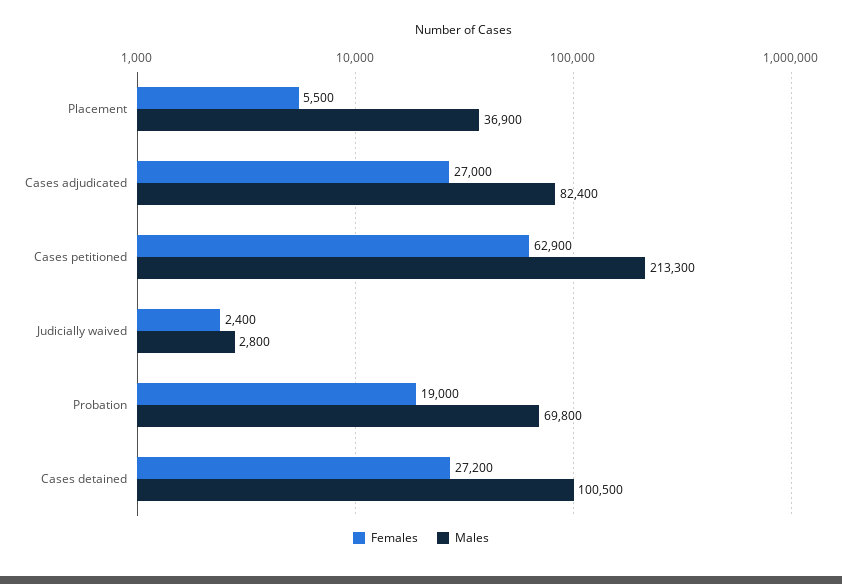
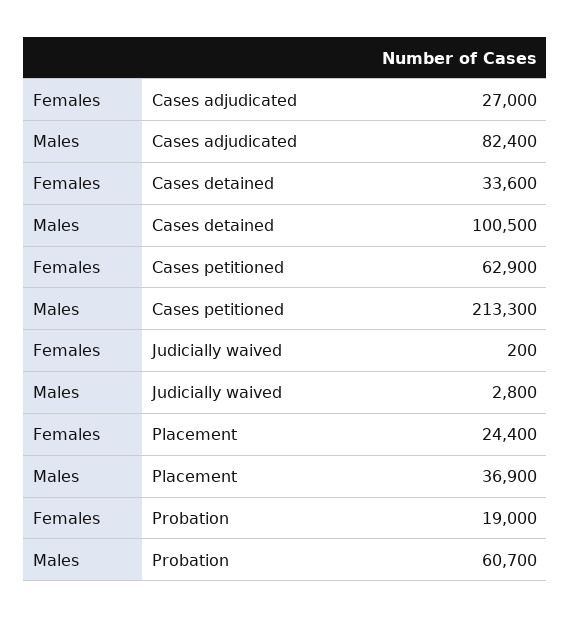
Females, Placement: 5500 -> 24400
Females, Judicially waived: 2400 -> 200
Males, Probation: 69800 -> 60700
Females, Cases detained: 27200 -> 33600

